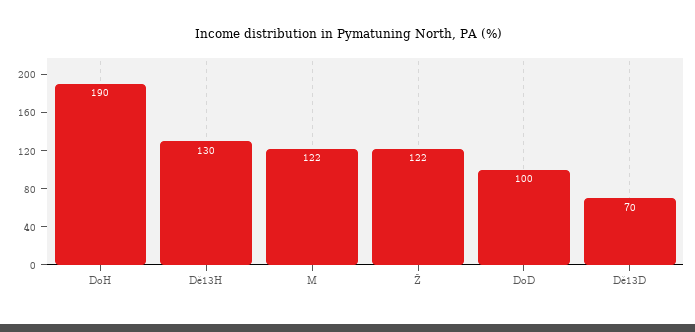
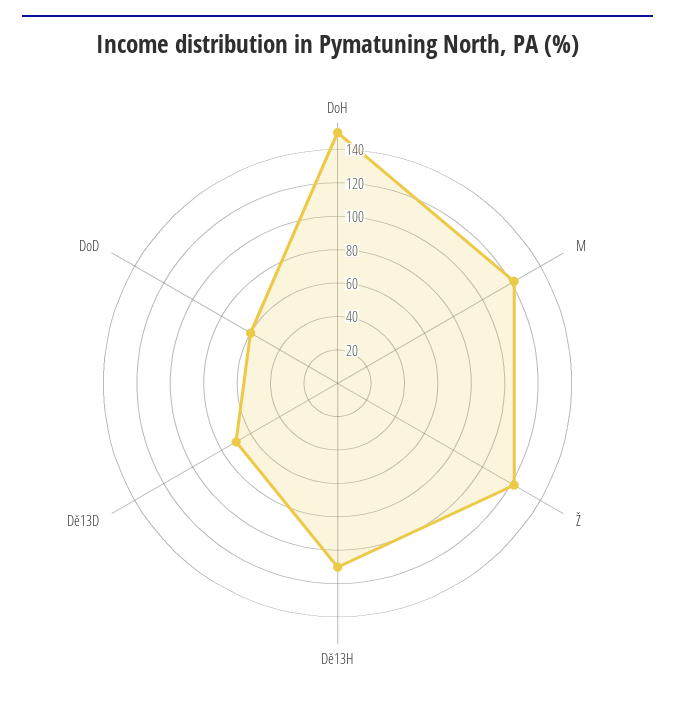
DoH: 190 -> 150
Dě13H: 130 -> 110
DoD: 100 -> 60

